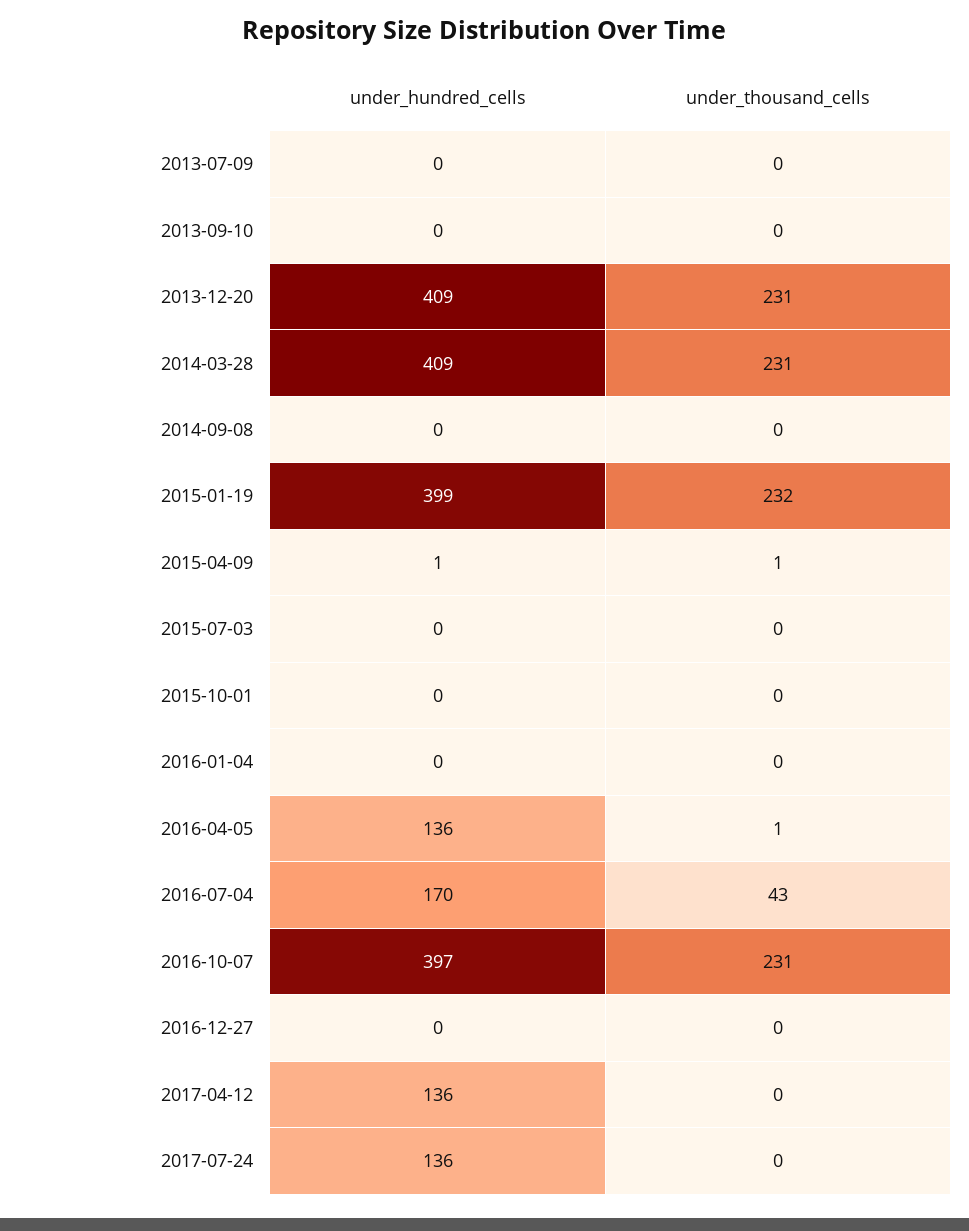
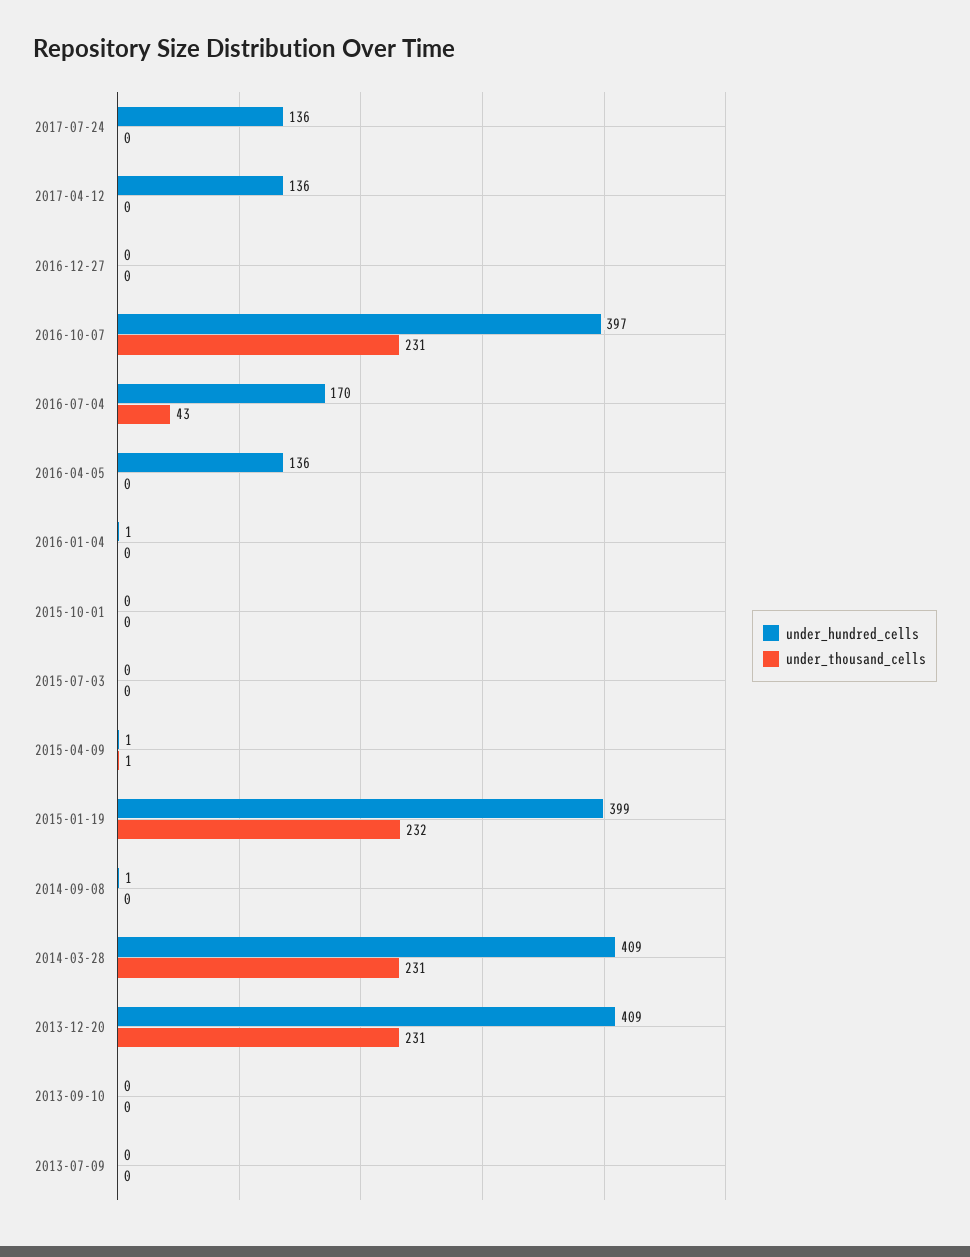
under_hundred_cells, 2014-09-08: 0 -> 1
under_hundred_cells, 2016-01-04: 0 -> 1
under_thousand_cells, 2016-04-05: 1 -> 0

